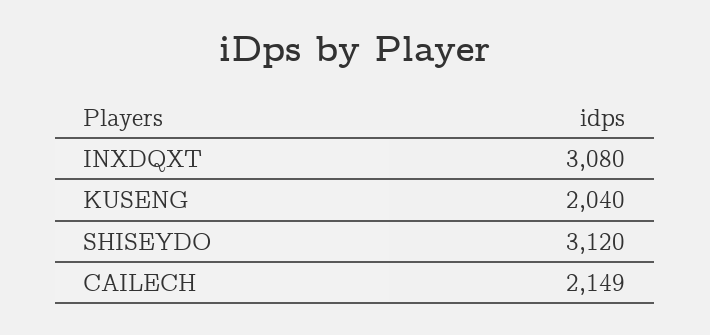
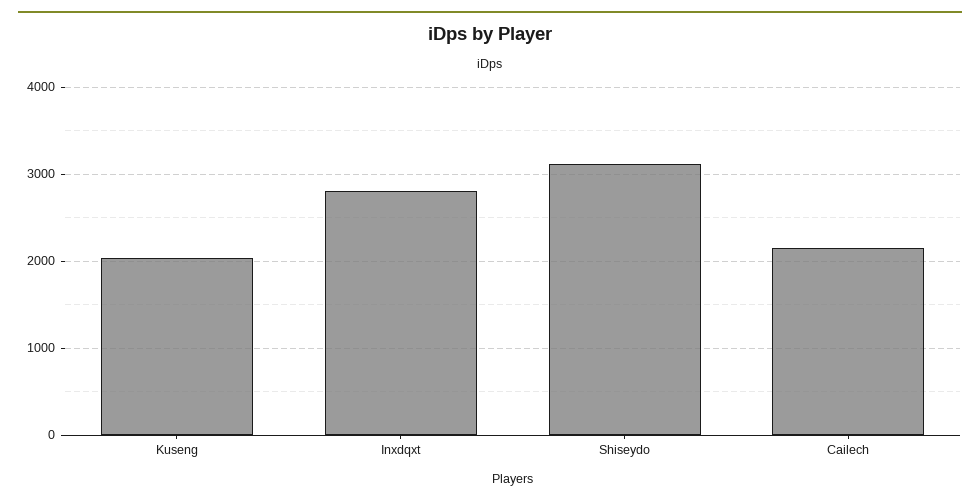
INXDQXT: 3080 -> 2800

